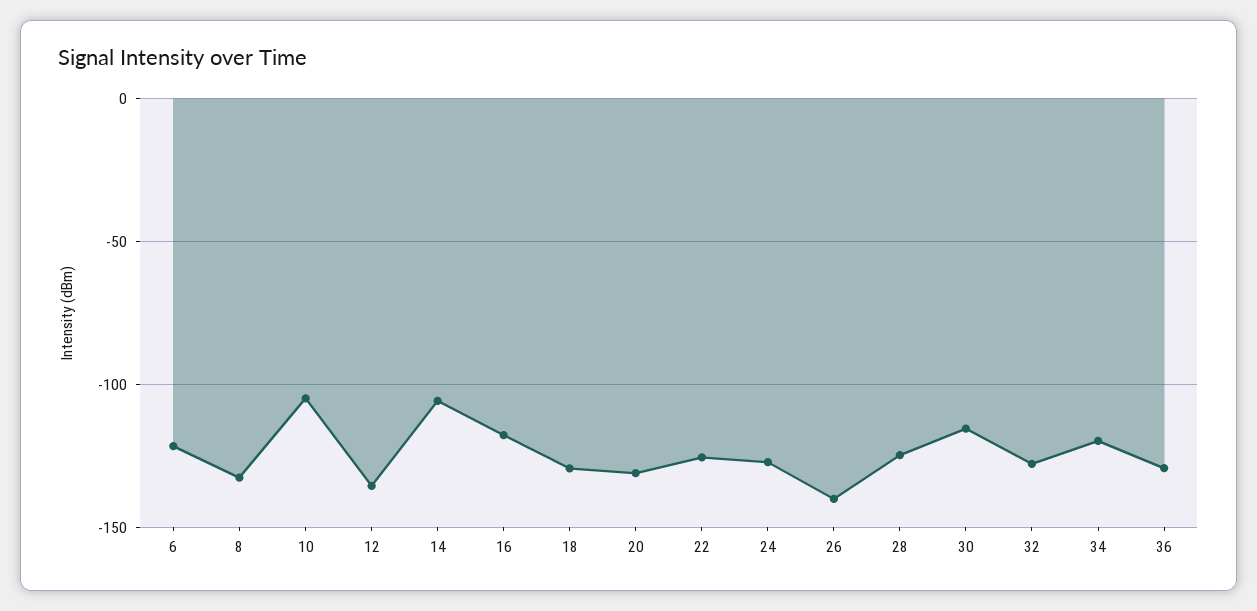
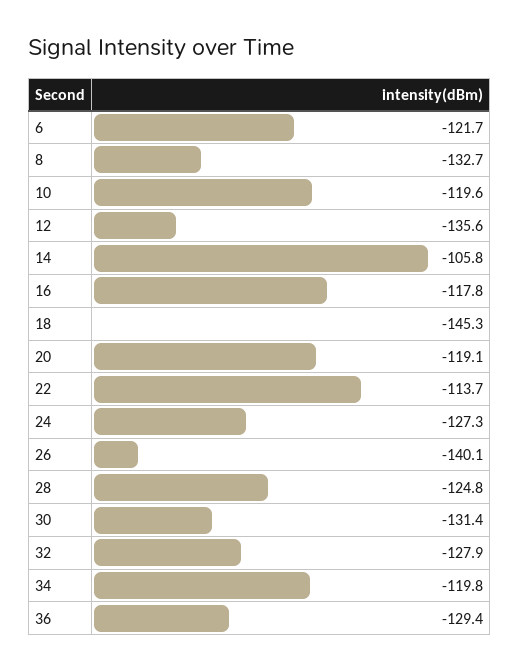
10: -105 -> -119.6
18: -130 -> -145.3
20: -130 -> -119.1
22: -125 -> -113.7
30: -115 -> -131.4

